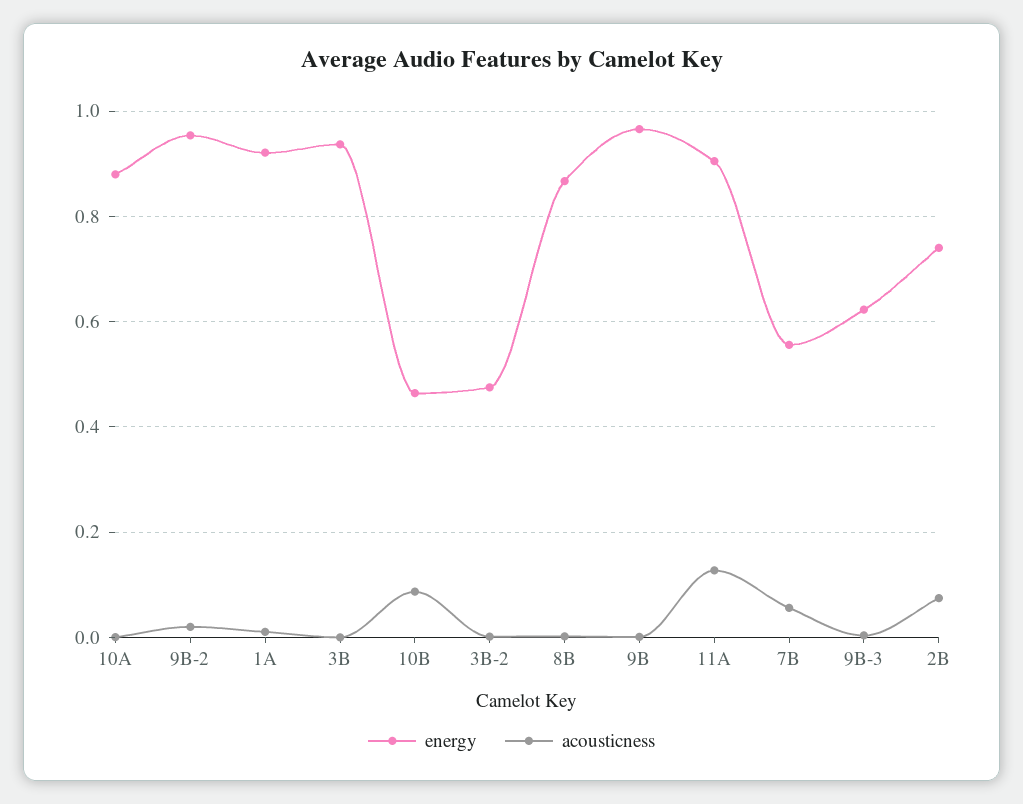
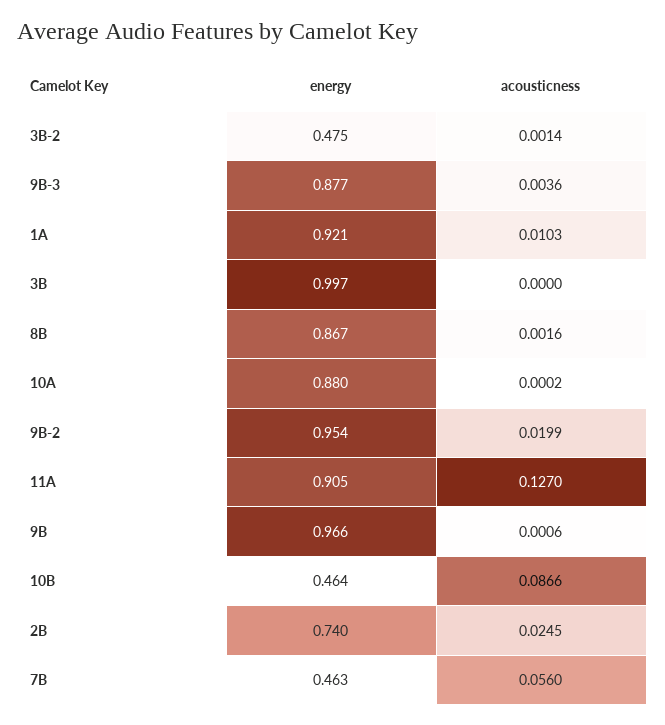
energy, 3B: 0.94 -> 0.997
energy, 7B: 0.56 -> 0.463
energy, 9B-3: 0.62 -> 0.877
acousticness, 2B: 0.08 -> 0.0245

